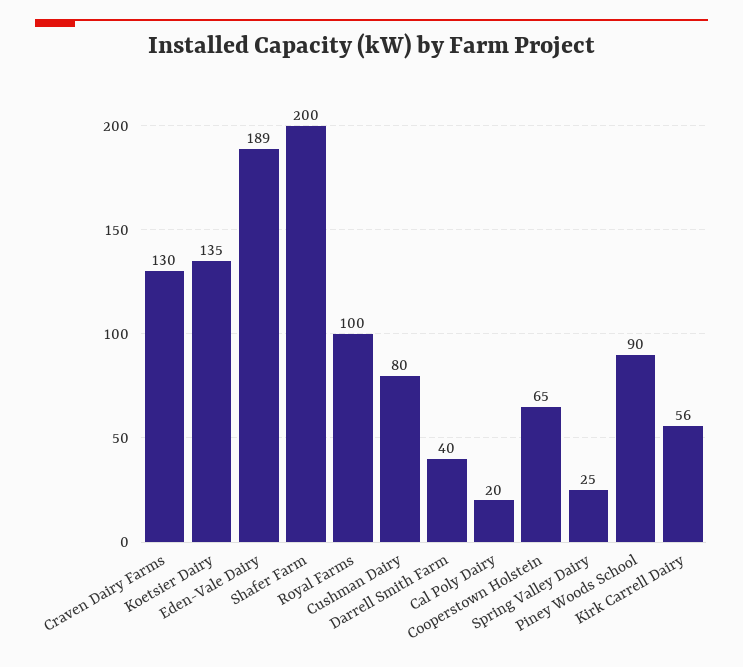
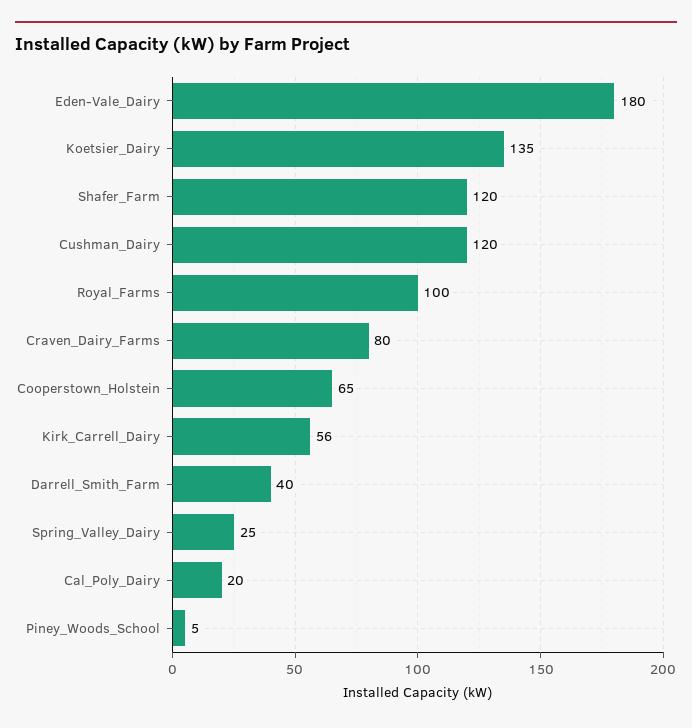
Craven Dairy Farms: 130 -> 80
Eden-Vale Dairy: 189 -> 180
Shafer Farm: 200 -> 120
Cushman Dairy: 80 -> 120
Piney Woods School: 90 -> 5

